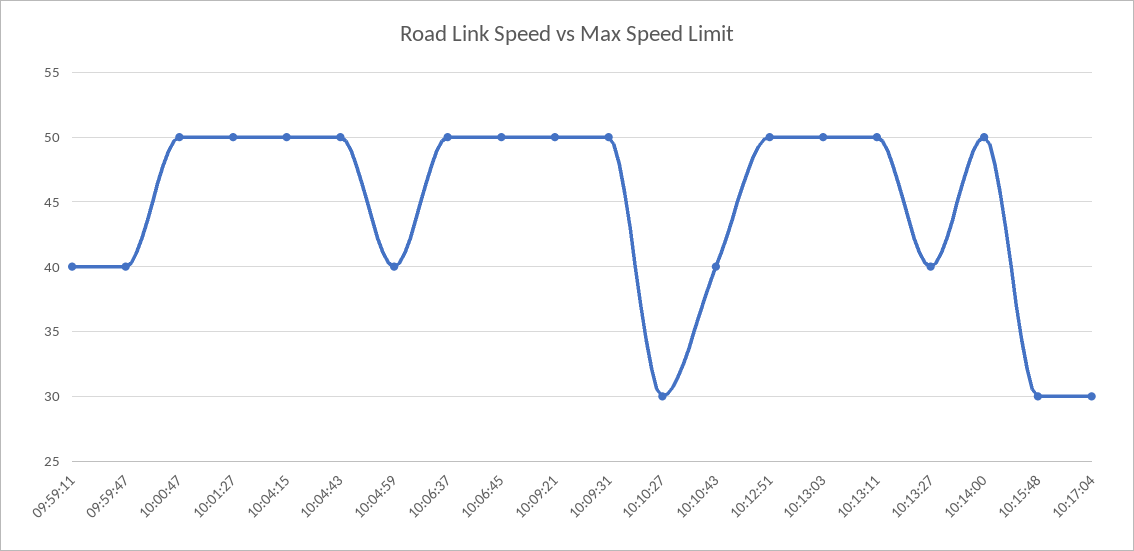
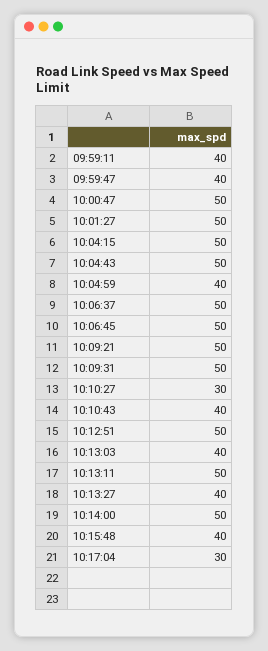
10:13:03: 50 -> 40
10:15:48: 30 -> 40

